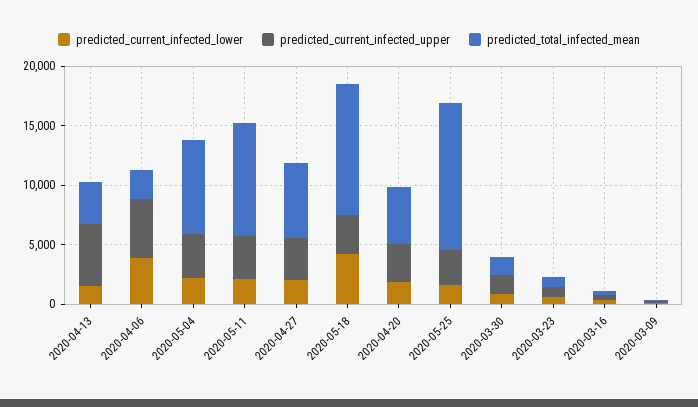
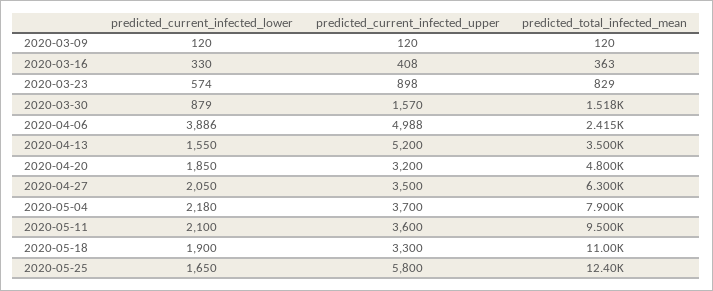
predicted_current_infected_lower, 2020-05-18: 4000 -> 1900
predicted_current_infected_upper, 2020-05-25: 3000 -> 5800

